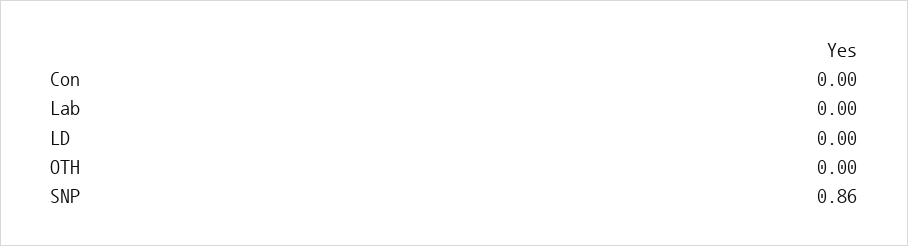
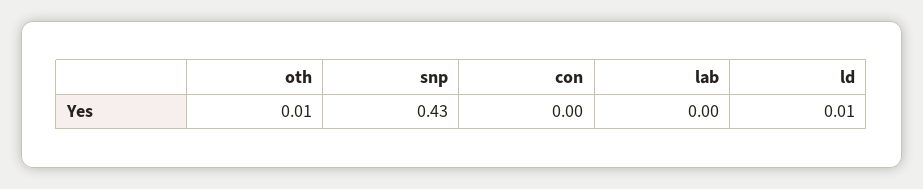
LD: 0 -> 0.01
OTH: 0 -> 0.01
SNP: 0.86 -> 0.43

